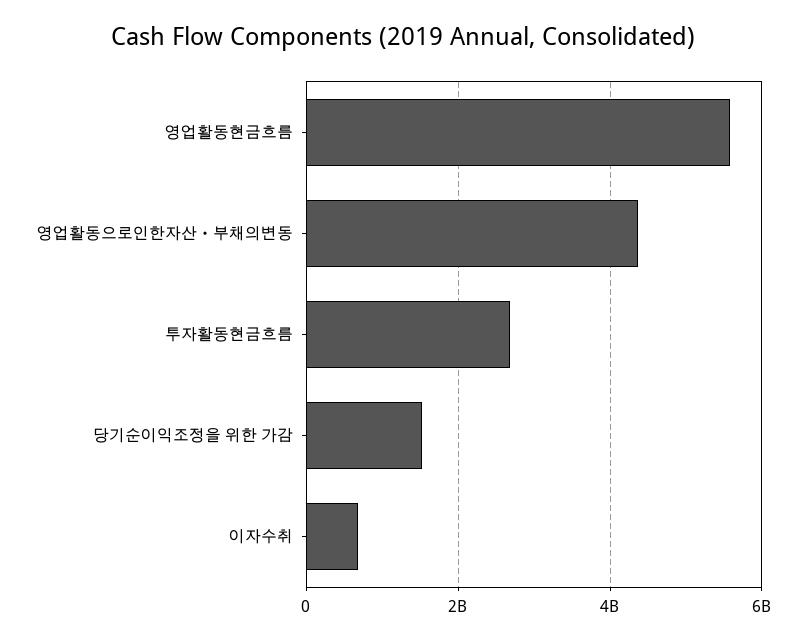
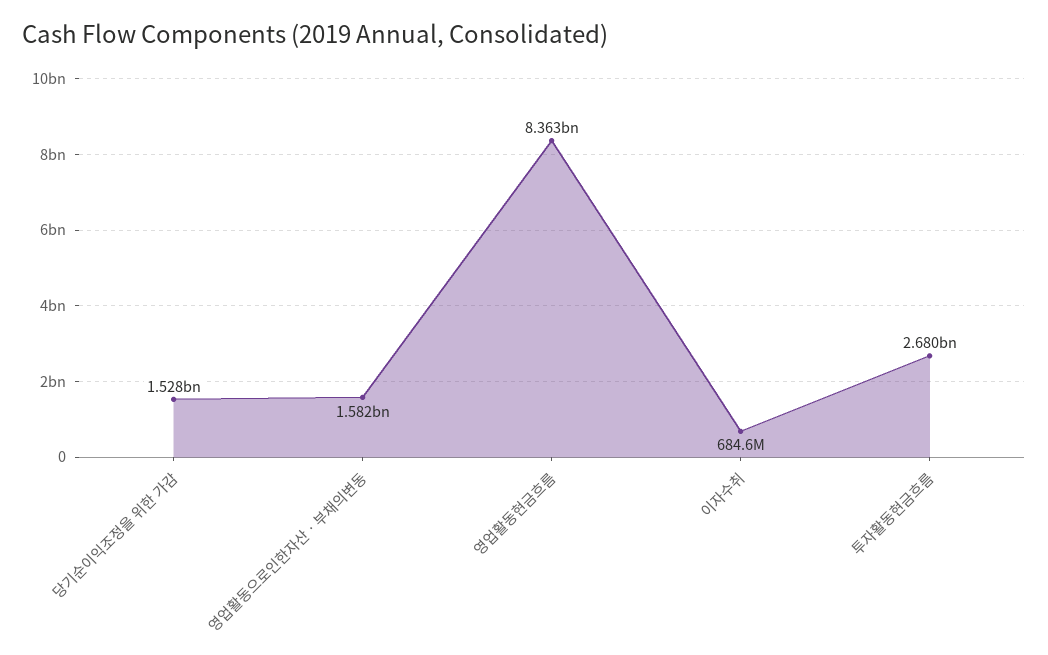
영업활동현금흐름: 5600000000 -> 8363000000
영업활동으로인한자산ㆍ부채의변동: 4400000000 -> 1582000000

